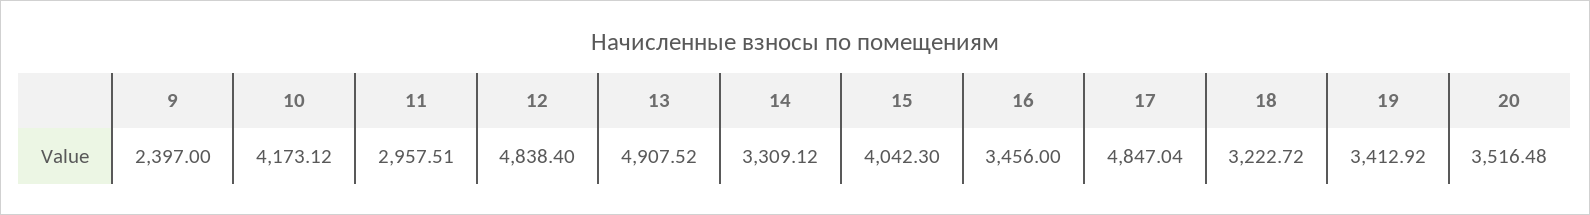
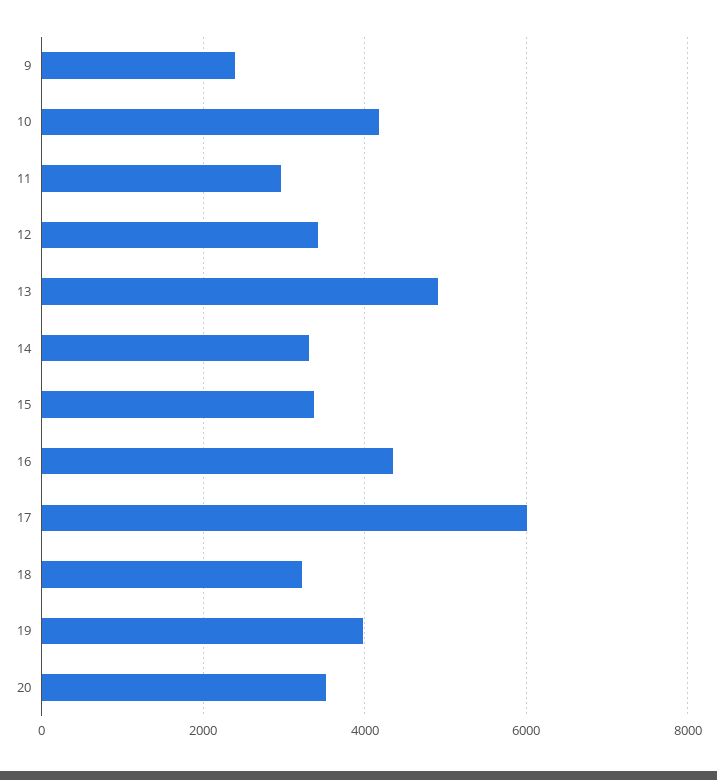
12: 4838.4 -> 3400
15: 4042.3 -> 3400
16: 3456 -> 4400
17: 4847.04 -> 6000
19: 3412.92 -> 4000

